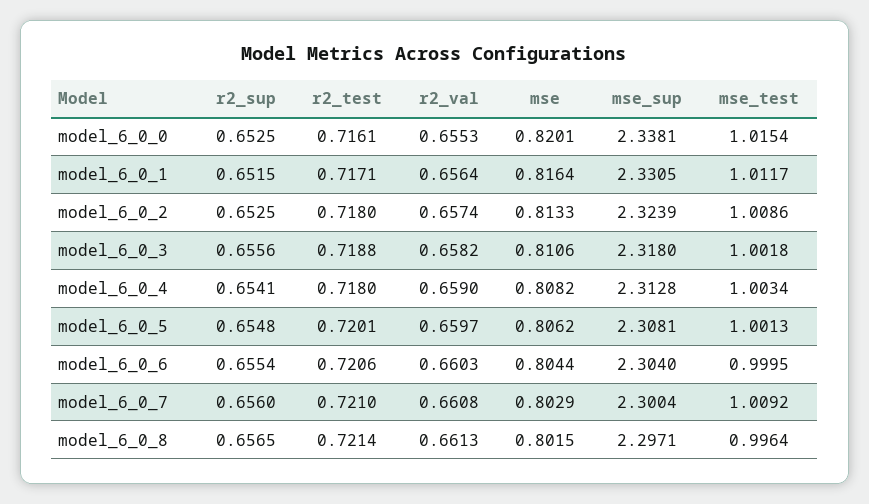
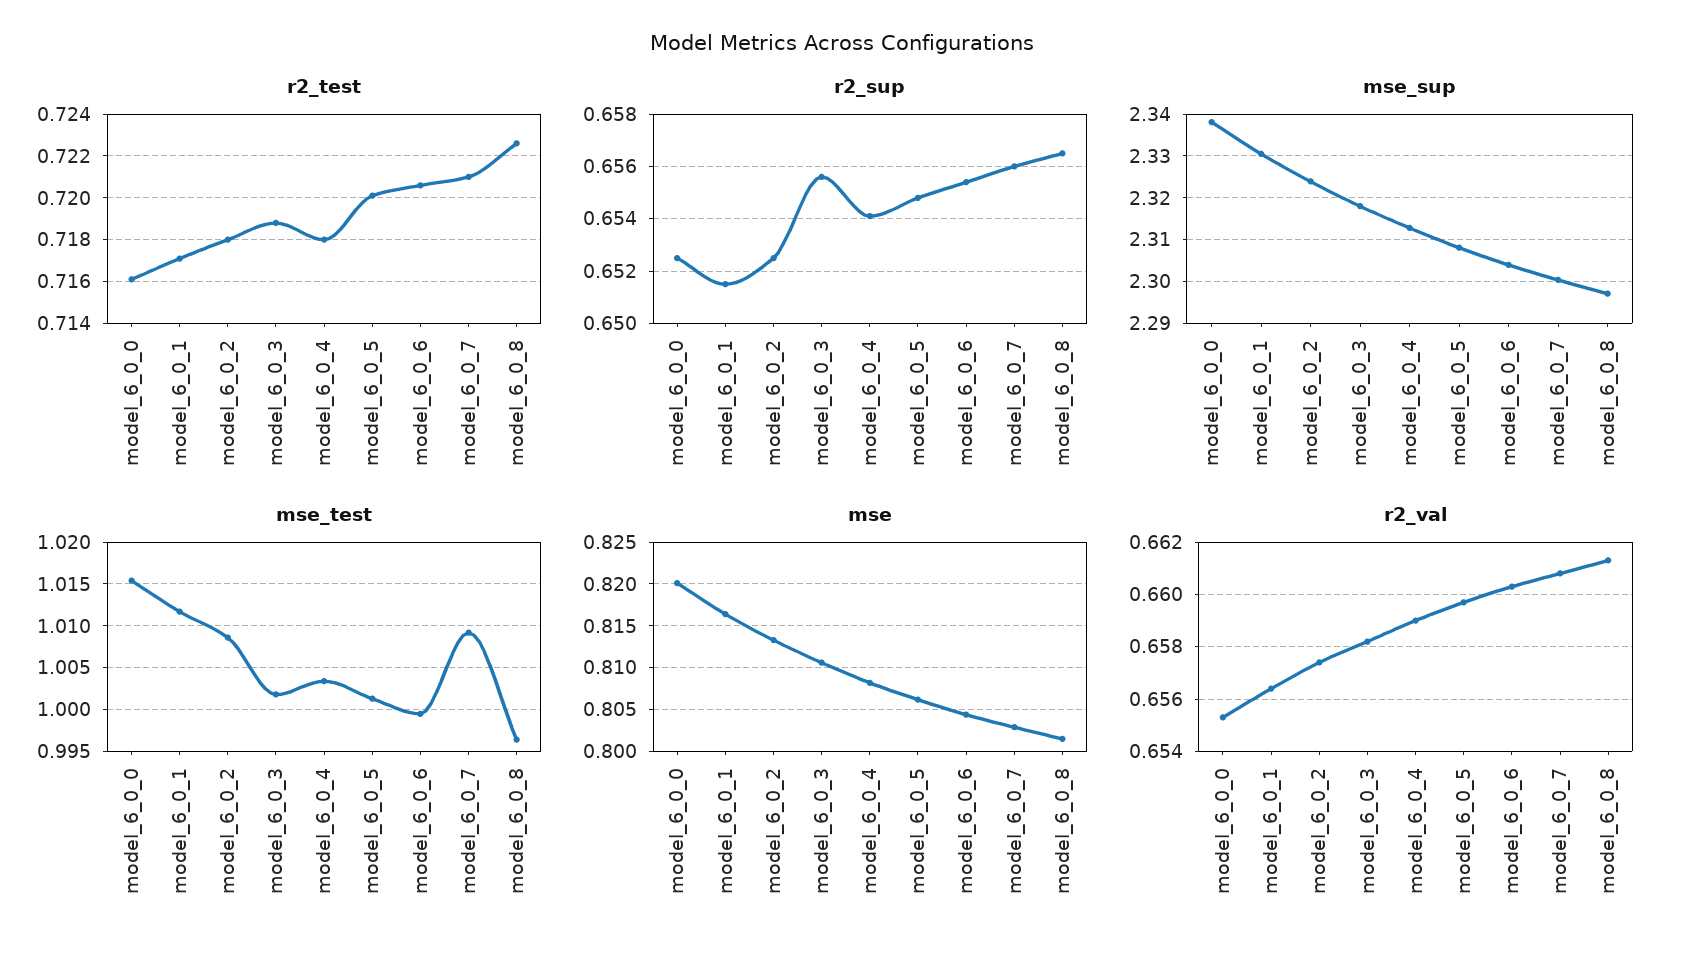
r2_test, model_6_0_8: 0.7214 -> 0.7225

